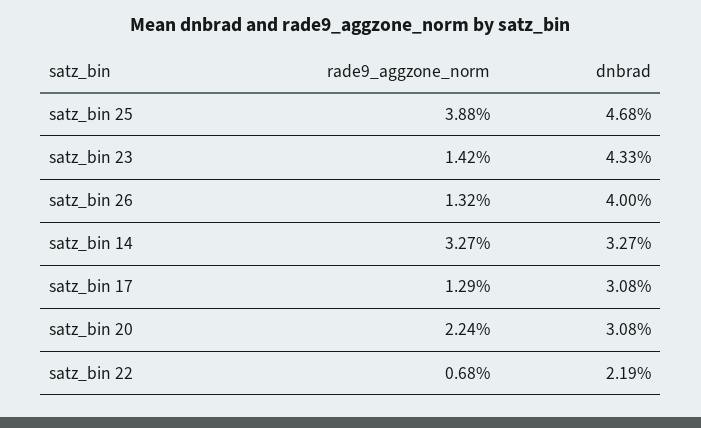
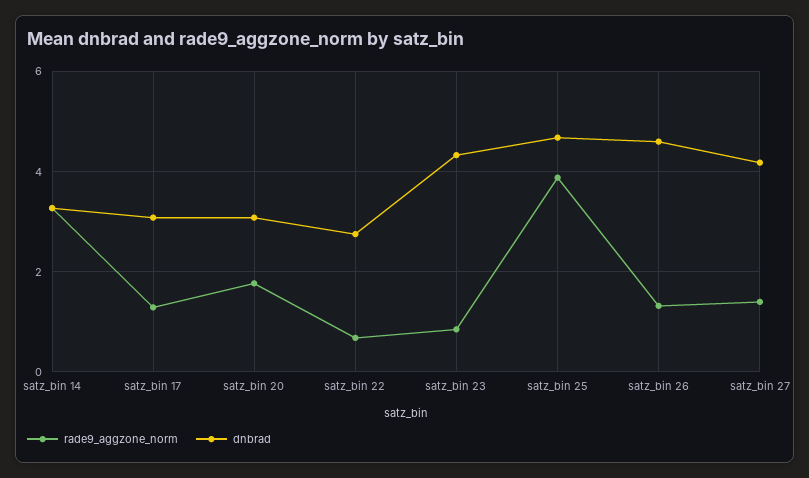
rade9_aggzone_norm, satz_bin 23: 1.42 -> 0.8
dnbrad, satz_bin 26: 4 -> 4.6
rade9_aggzone_norm, satz_bin 20: 2.24 -> 1.8
dnbrad, satz_bin 22: 2.19 -> 2.8
rade9_aggzone_norm, satz_bin 27: none -> 1.4
dnbrad, satz_bin 27: none -> 4.2

